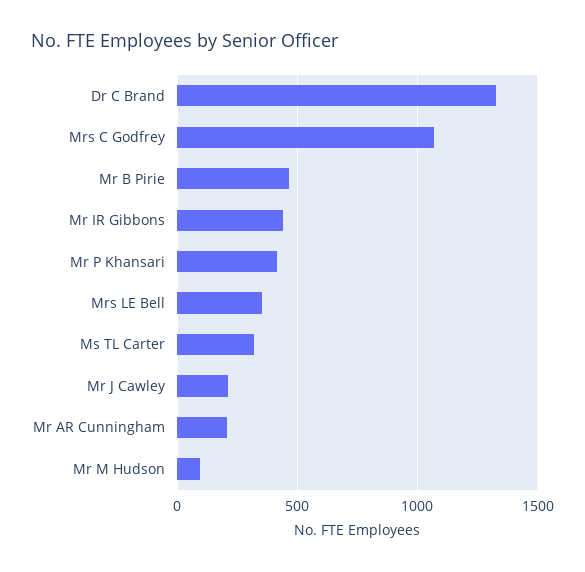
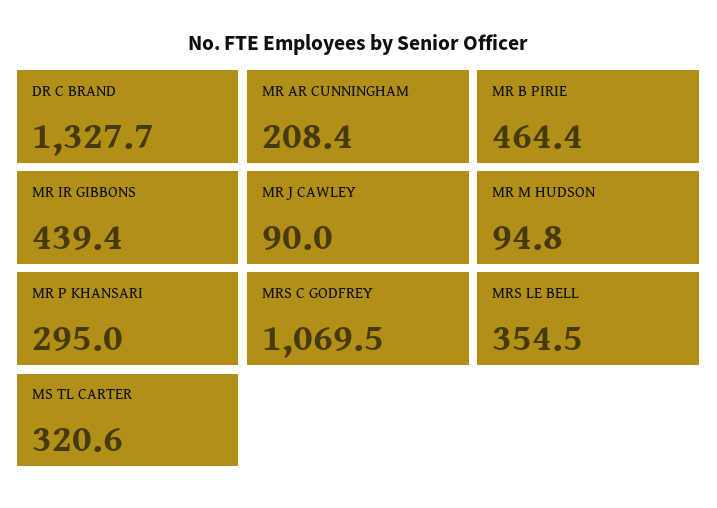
Mr P Khansari: 400 -> 295
Mr J Cawley: 200 -> 90

